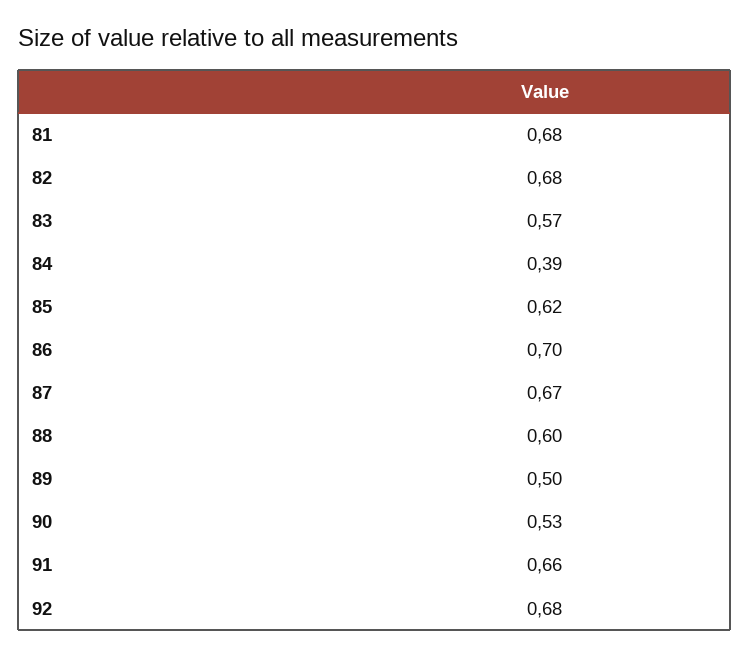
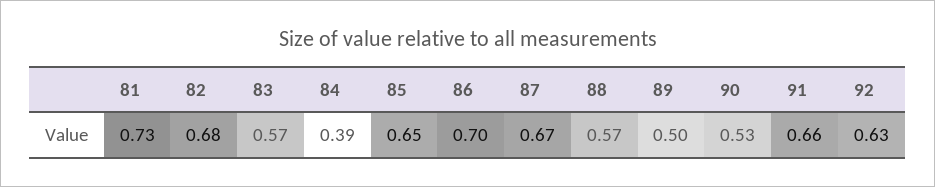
81: 0.68 -> 0.73
85: 0.62 -> 0.65
88: 0.6 -> 0.57
92: 0.68 -> 0.63

